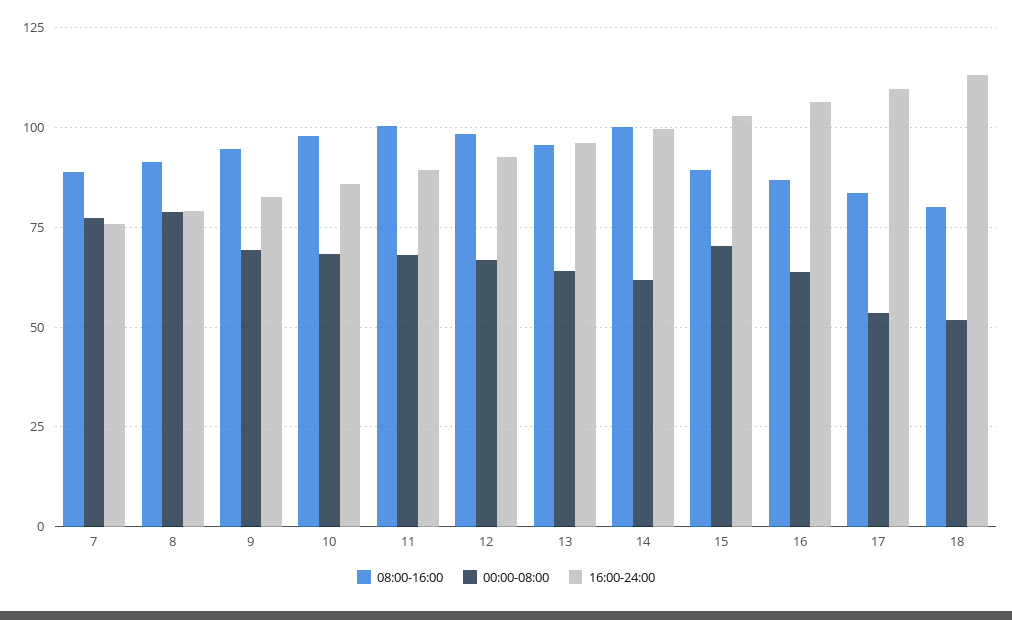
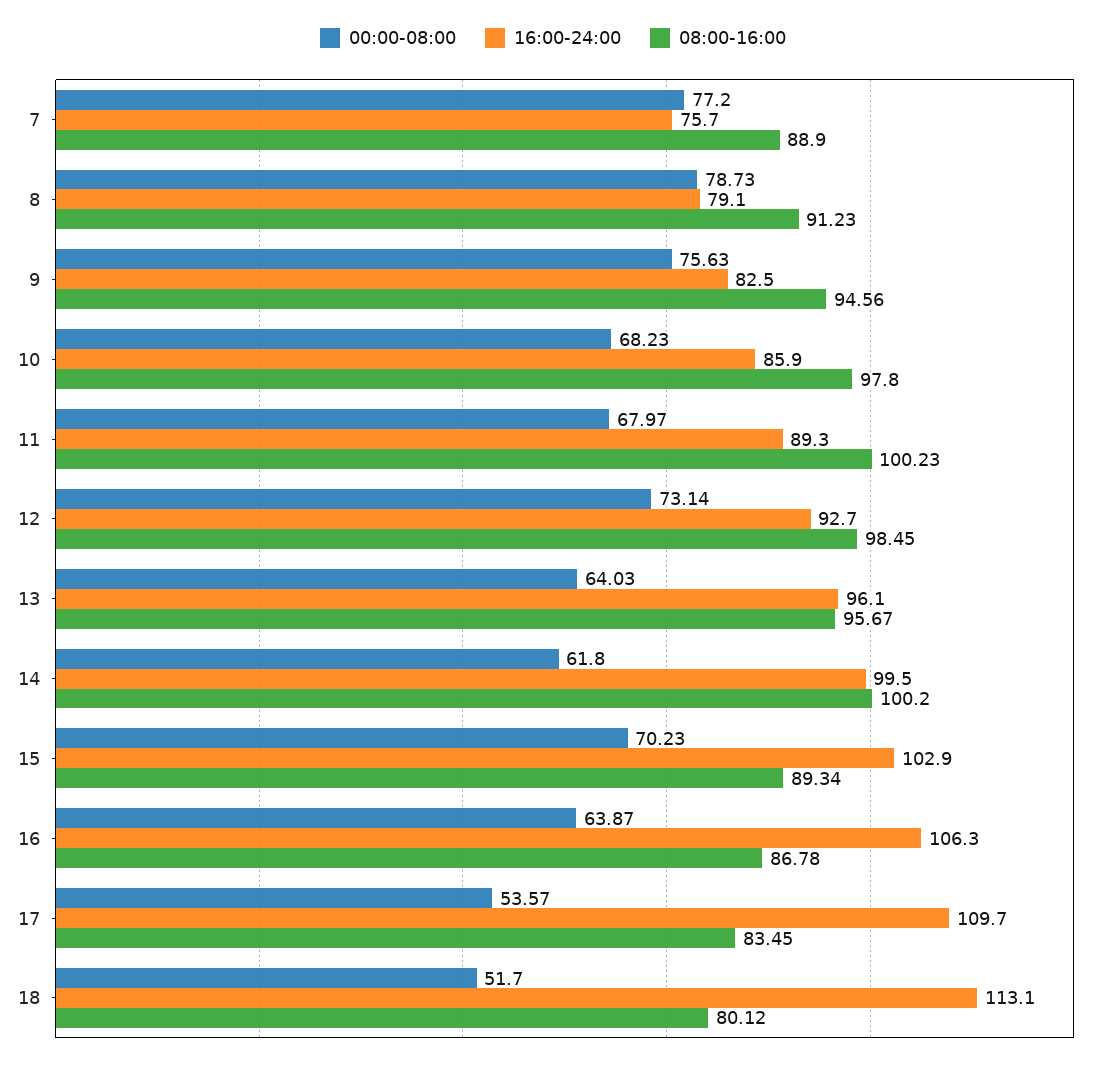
00:00-08:00, 9: 70 -> 75.63
00:00-08:00, 12: 67.5 -> 73.14

